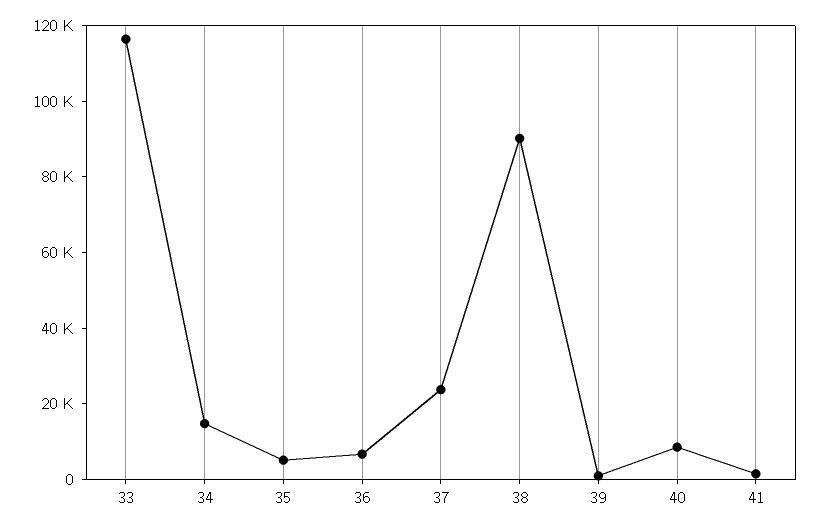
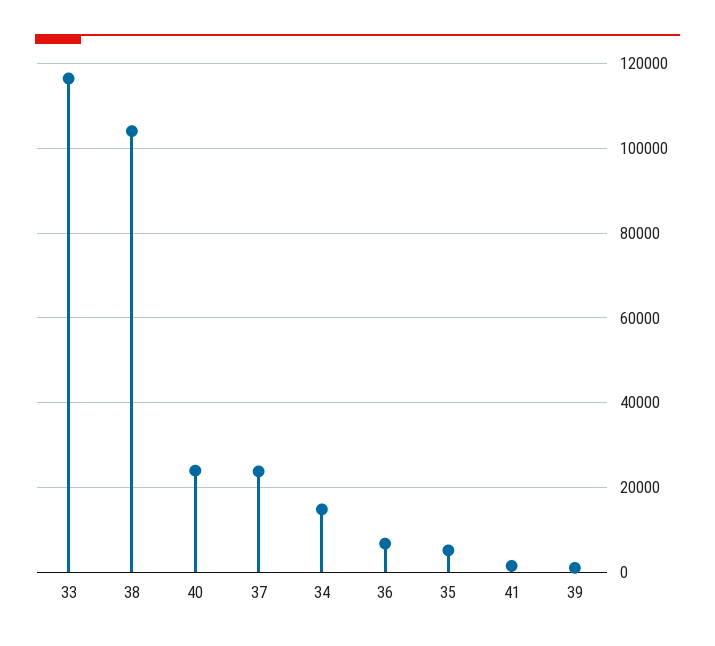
38: 90000 -> 104000
40: 10000 -> 24000

